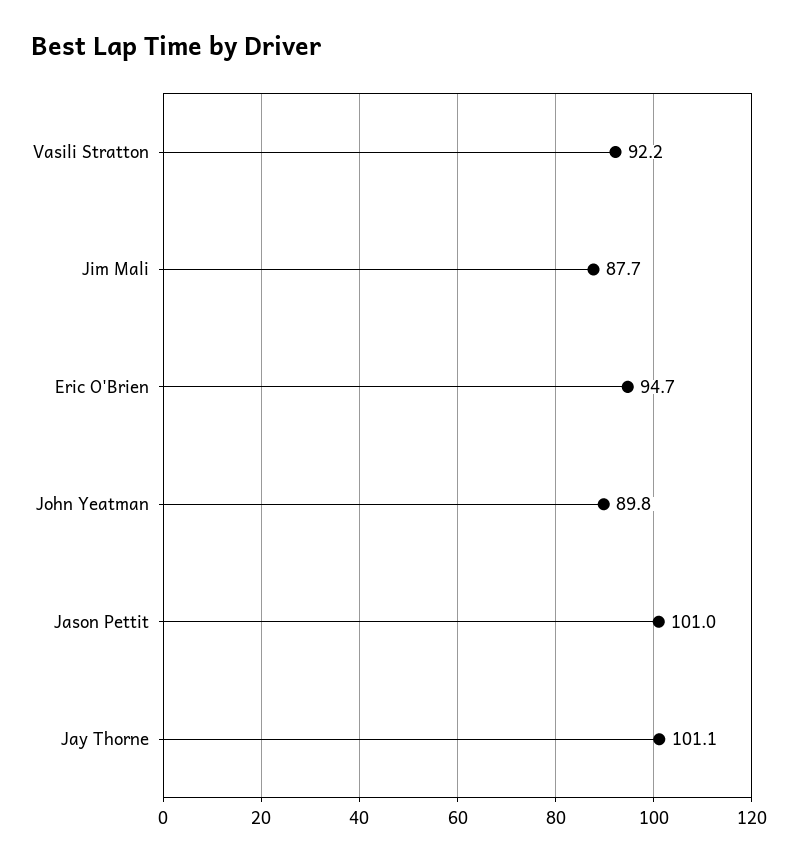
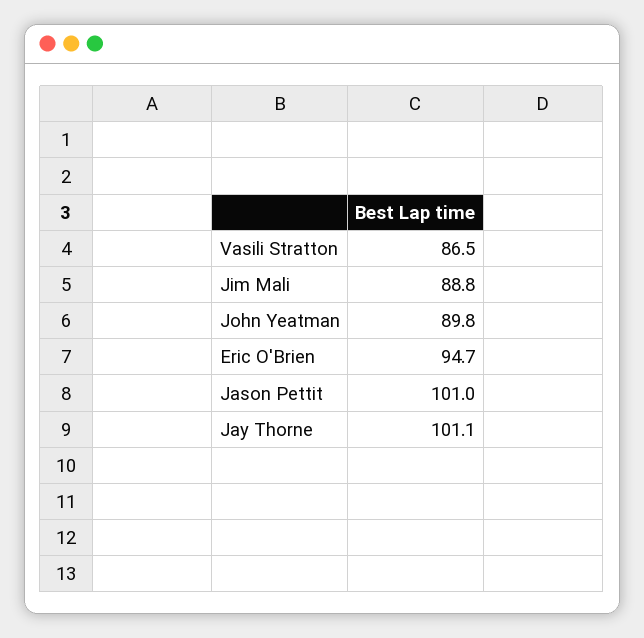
Vasili Stratton: 92.2 -> 86.5
Jim Mali: 87.7 -> 88.8

